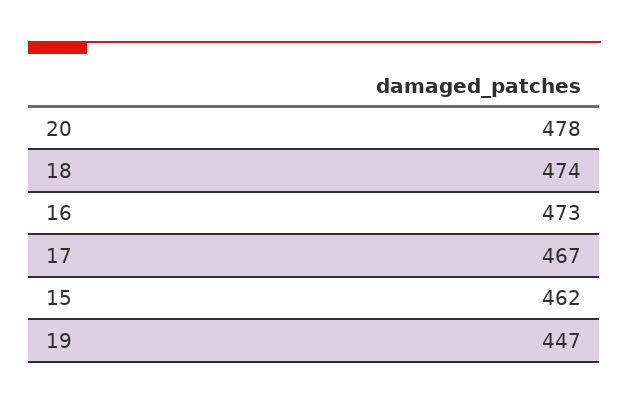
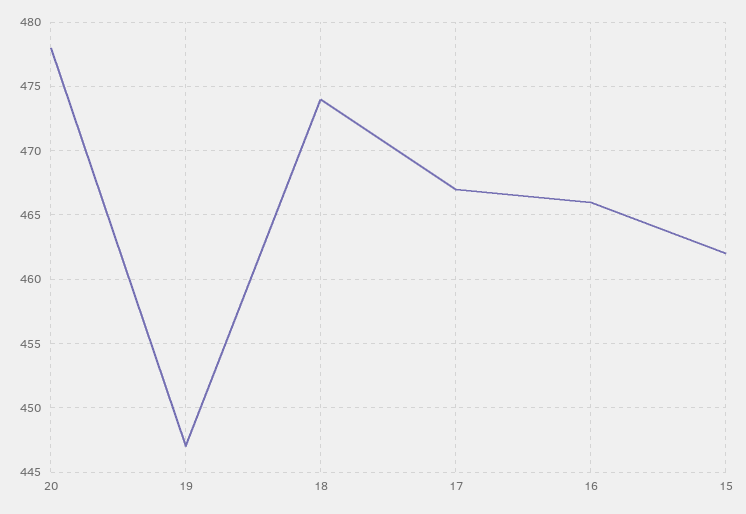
16: 473 -> 466

